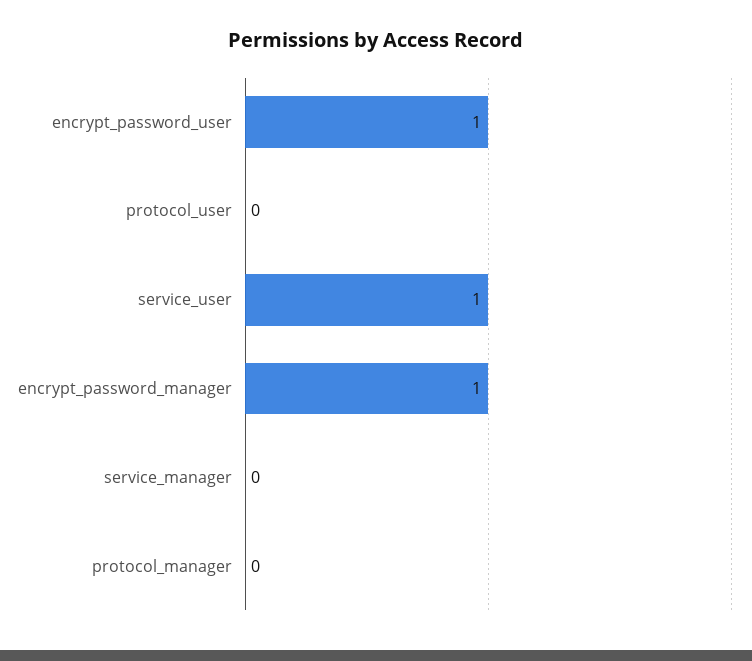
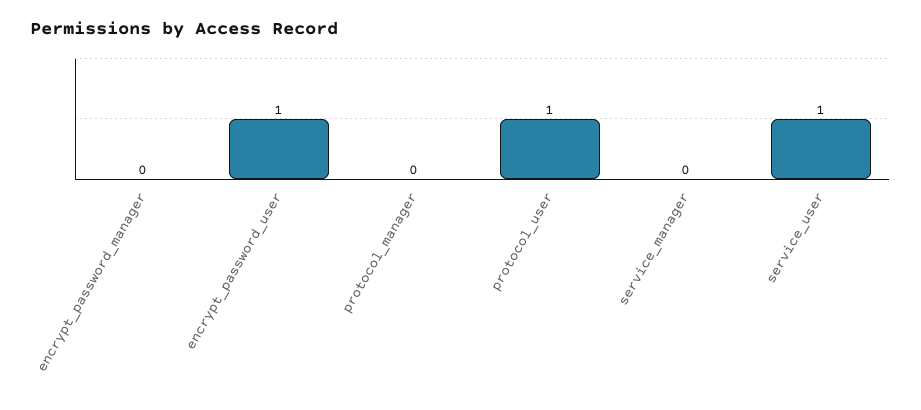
protocol_user: 0 -> 1
encrypt_password_manager: 1 -> 0

